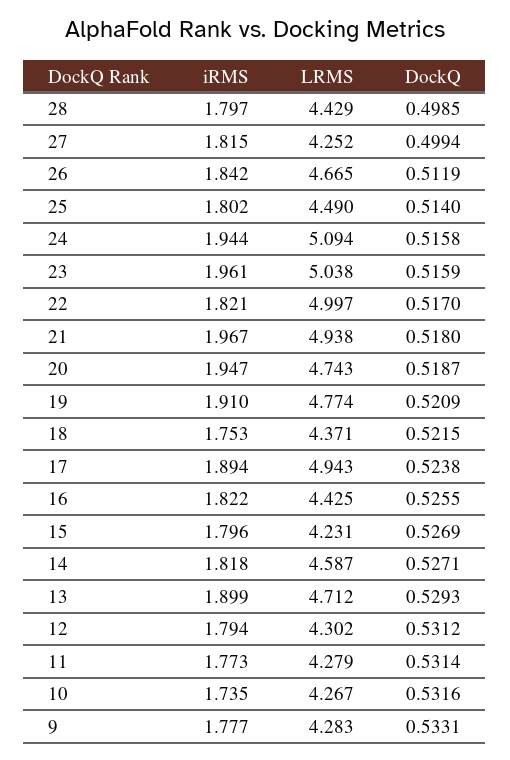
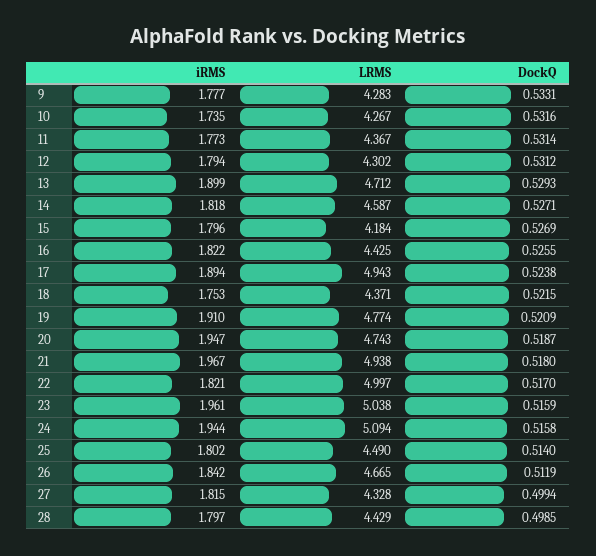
LRMS, 27: 4.252 -> 4.328
LRMS, 15: 4.231 -> 4.184
LRMS, 11: 4.279 -> 4.367

